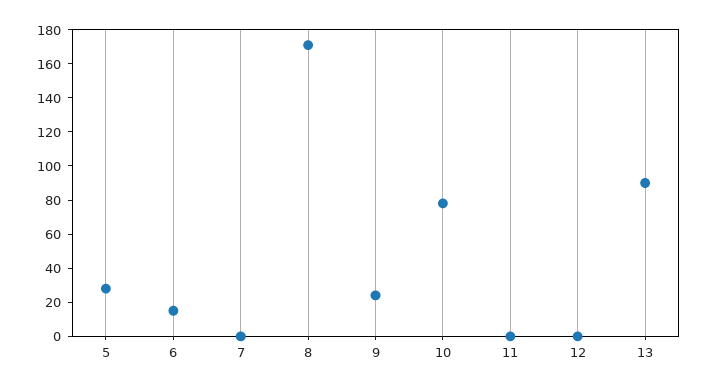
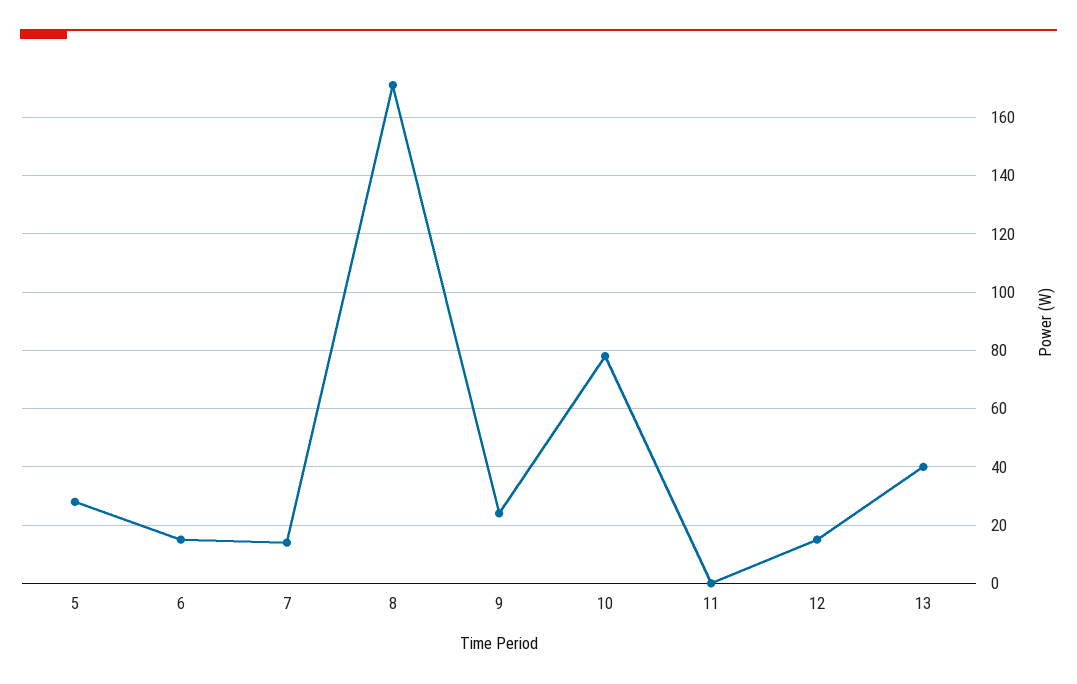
7: 0 -> 15
12: 0 -> 15
13: 90 -> 40

